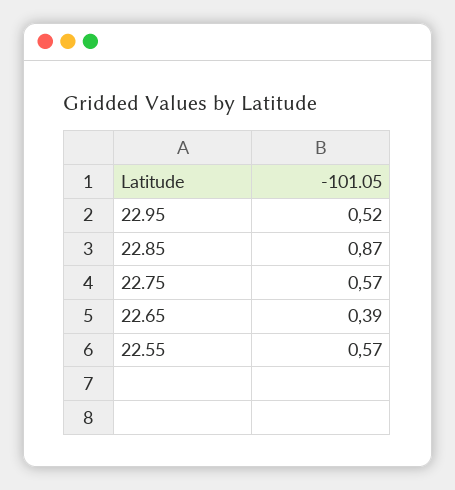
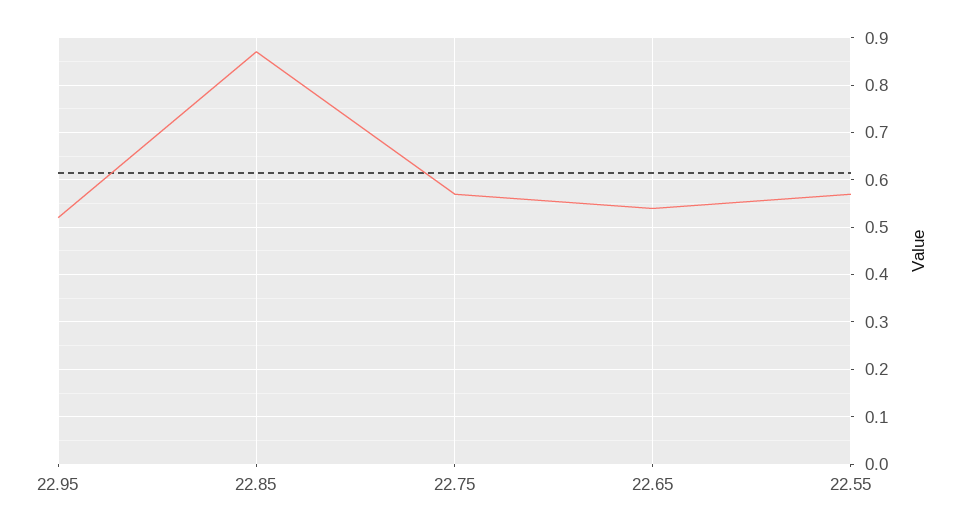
22.65: 0.39 -> 0.55

